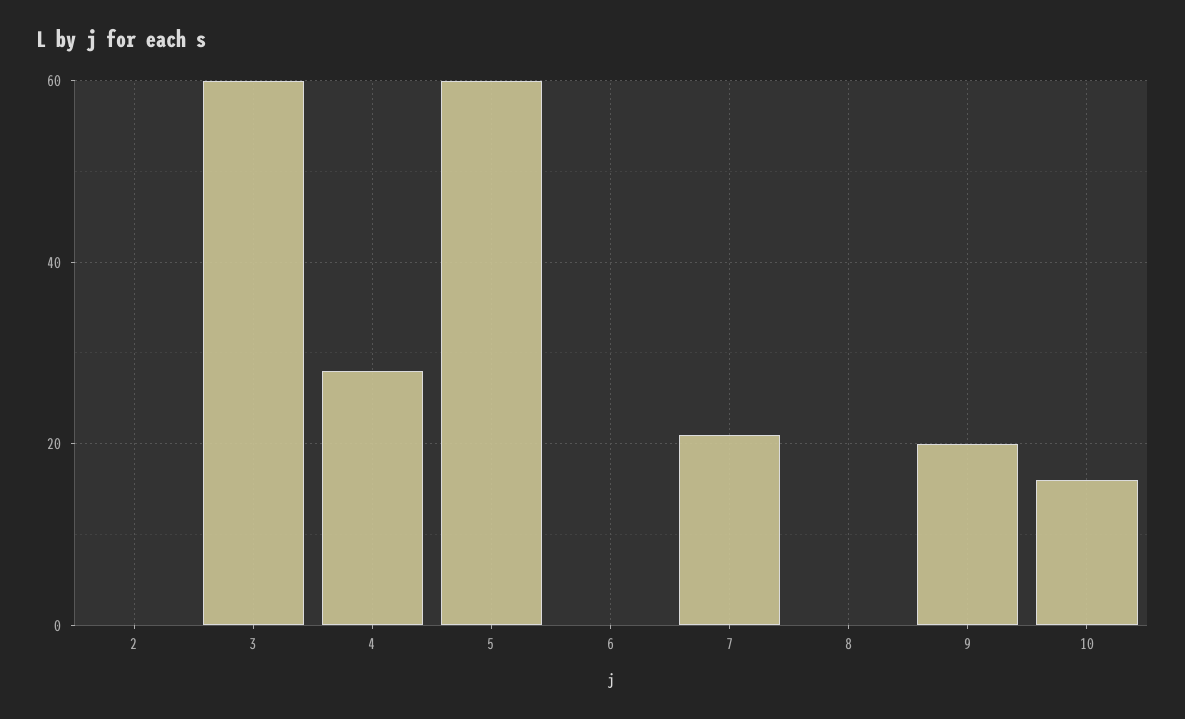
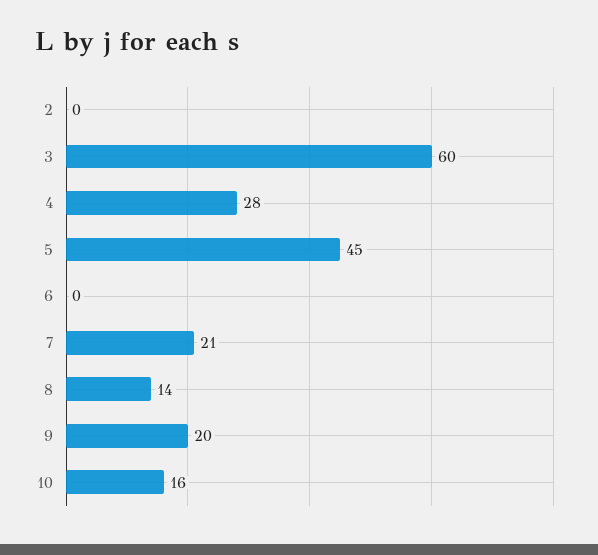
5: 60 -> 45
8: 0 -> 14

